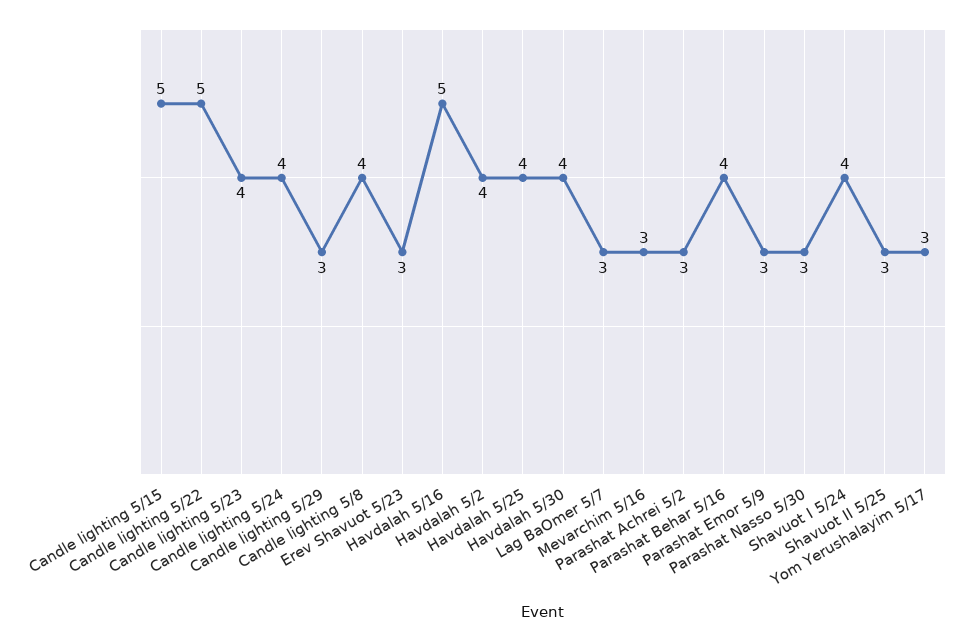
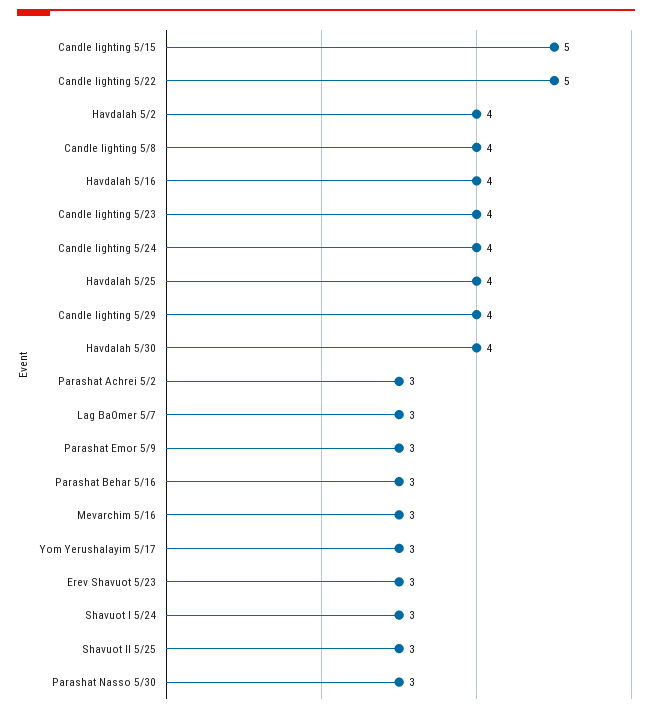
Candle lighting 5/29: 3 -> 4
Havdalah 5/16: 5 -> 4
Parashat Behar 5/16: 4 -> 3
Shavuot I 5/24: 4 -> 3

